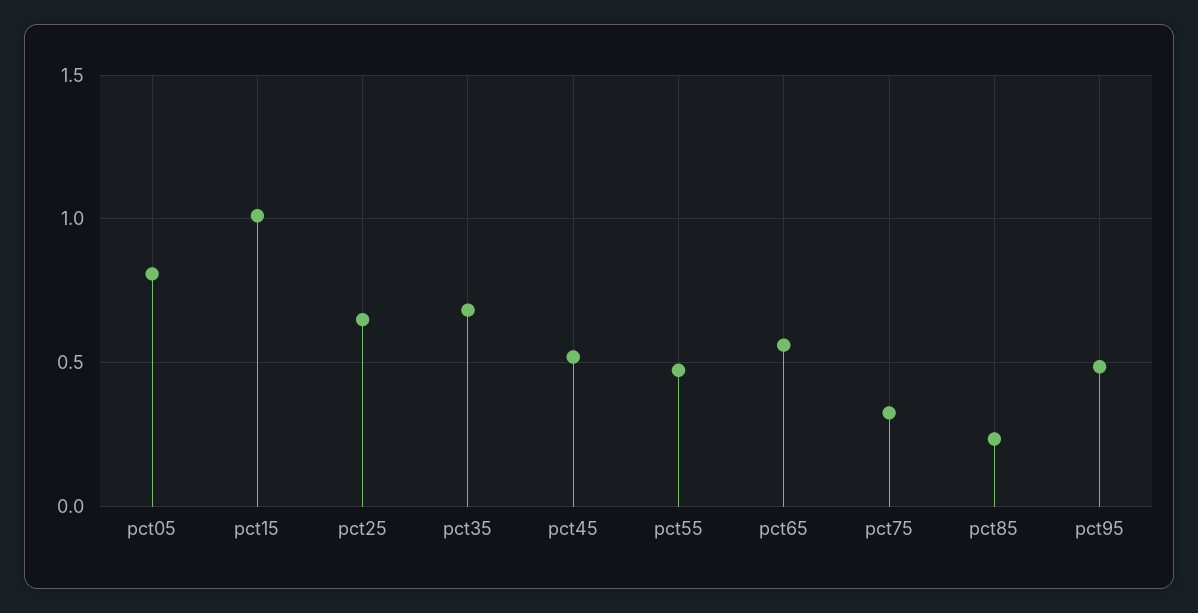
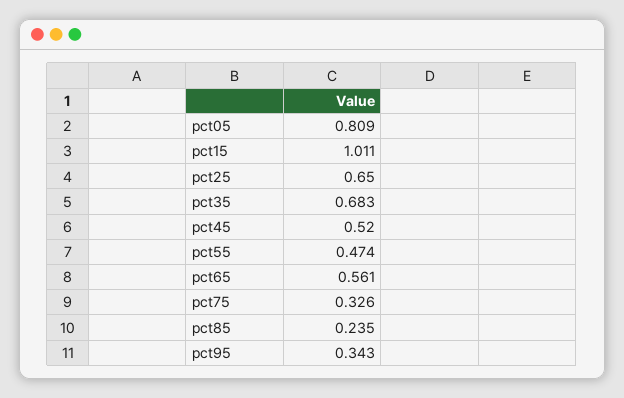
pct95: 0.5 -> 0.343

